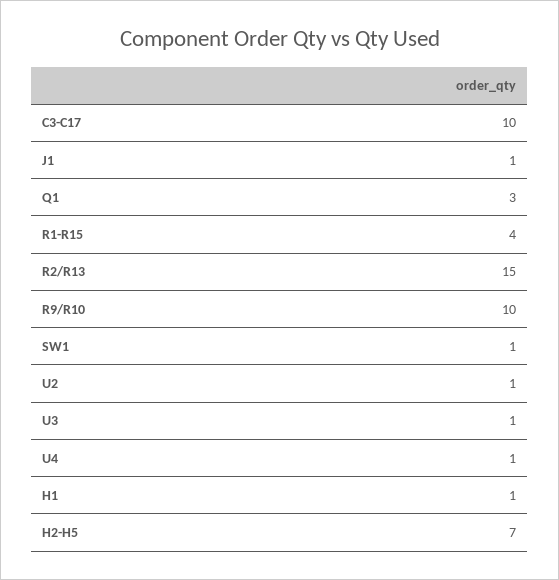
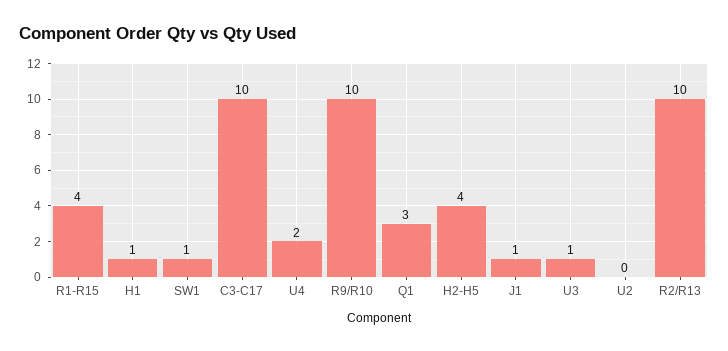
R2/R13: 15 -> 10
U2: 1 -> 0
U4: 1 -> 2
H2-H5: 7 -> 4

